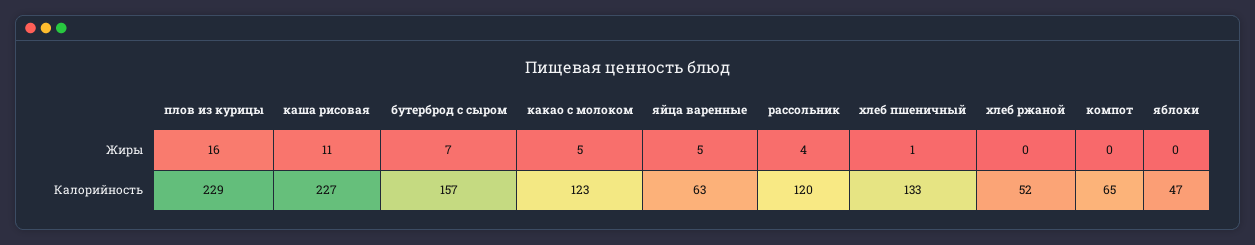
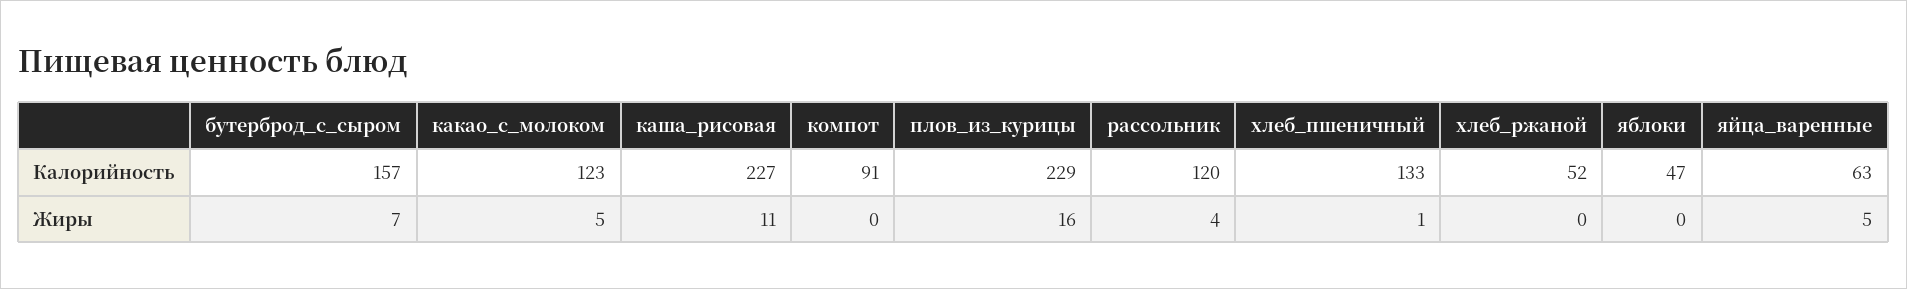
компот, Калорийность: 65 -> 91

